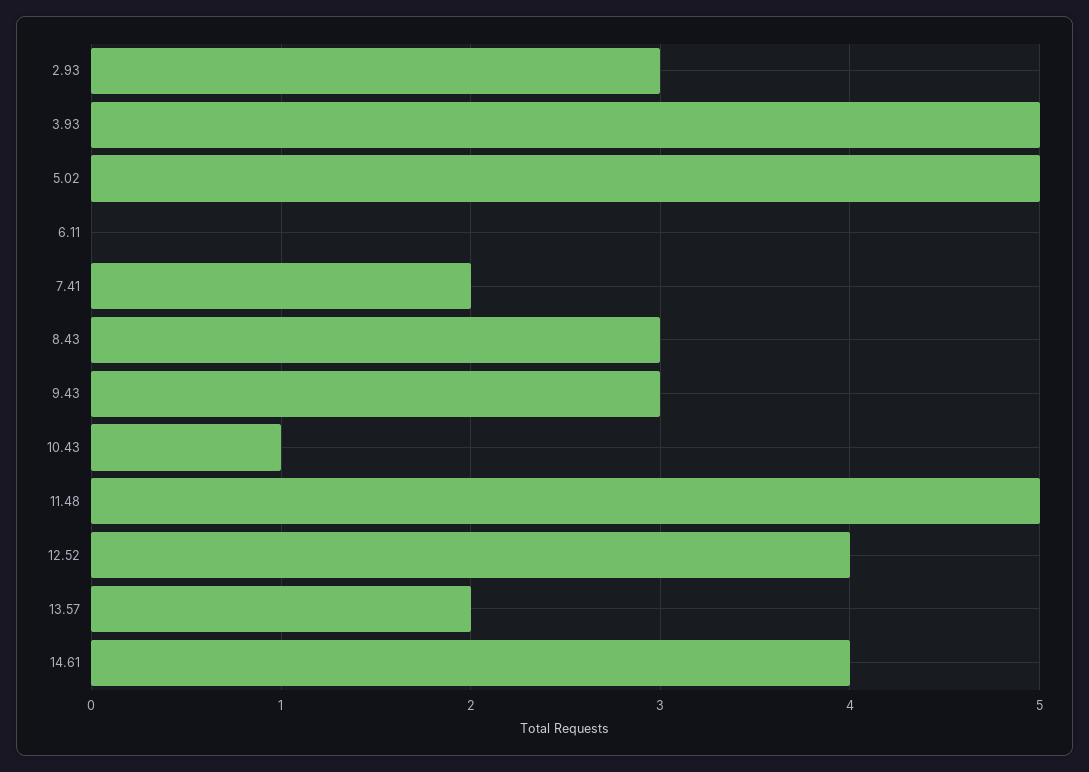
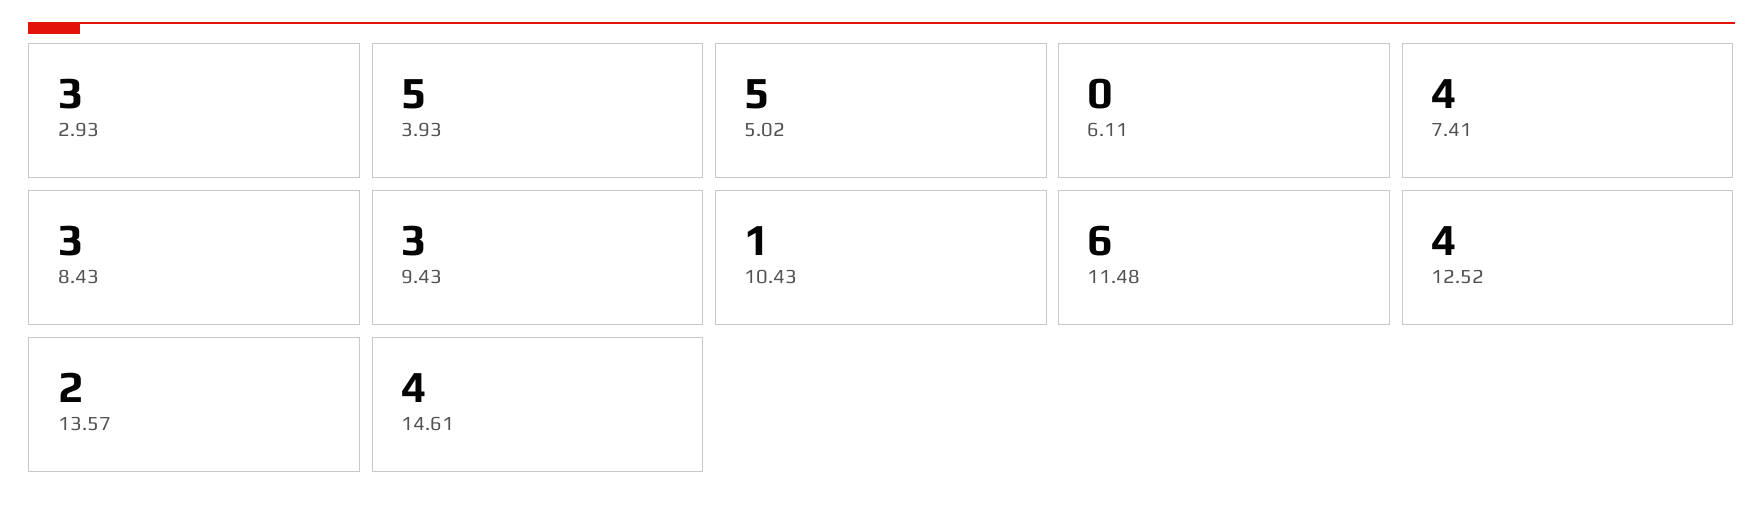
7.41: 2 -> 4
11.48: 5 -> 6

